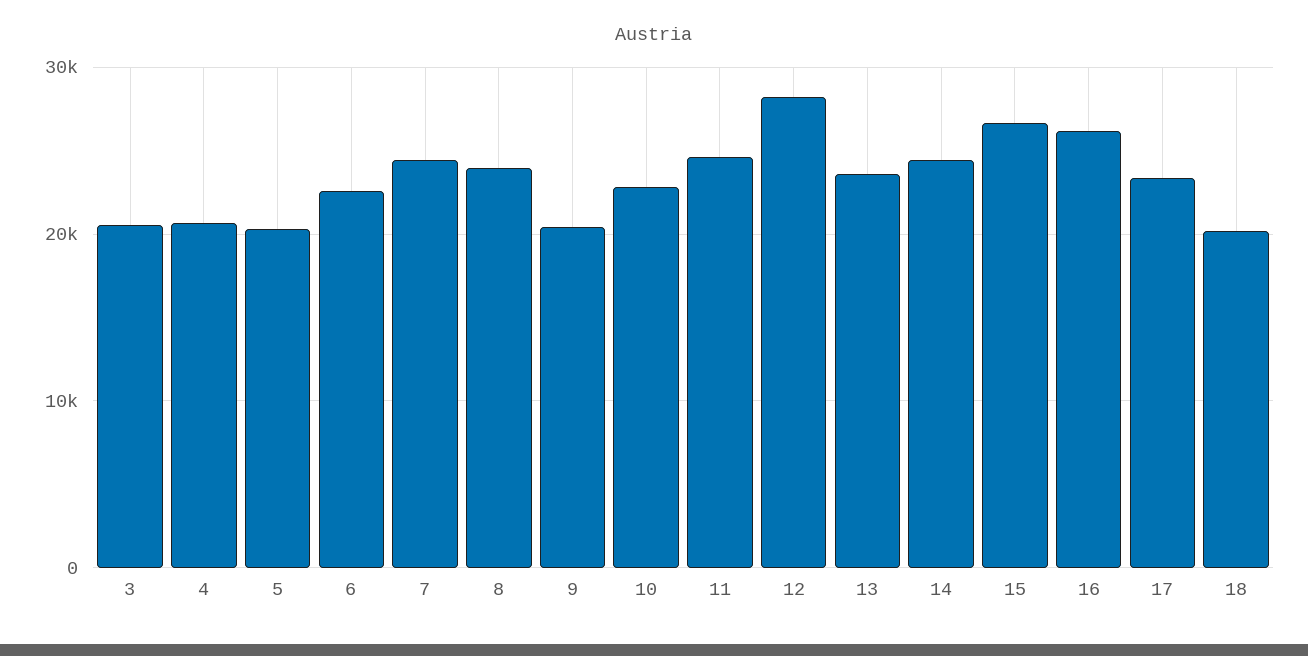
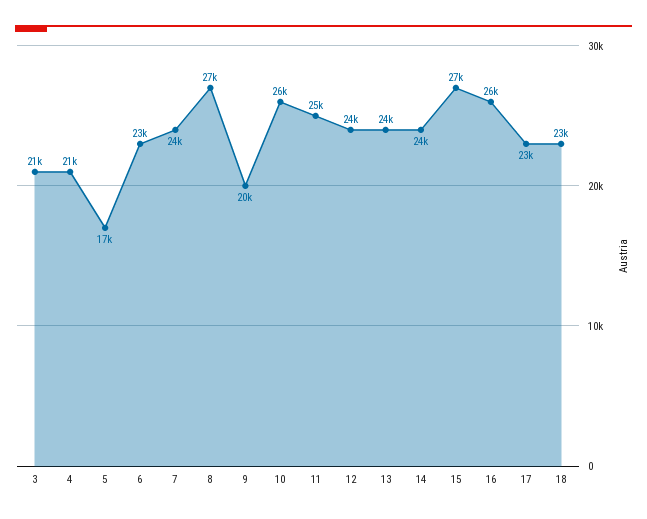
5: 20000 -> 17000
8: 24000 -> 27000
10: 23000 -> 26000
12: 28000 -> 24000
18: 20000 -> 23000

